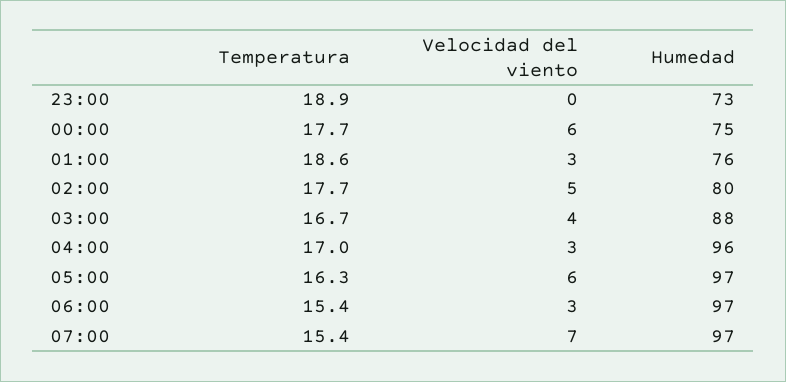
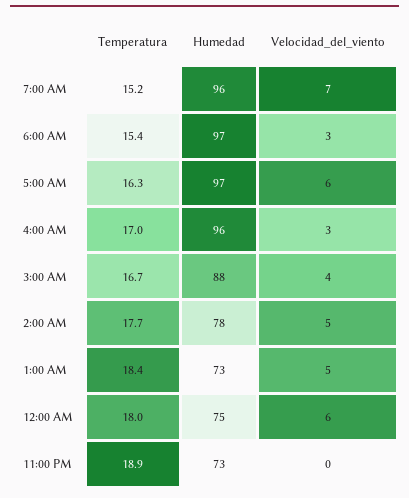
Temperatura, 00:00: 17.7 -> 18
Temperatura, 01:00: 18.6 -> 18.4
Velocidad del viento, 01:00: 3 -> 5
Humedad, 01:00: 76 -> 73
Humedad, 02:00: 80 -> 78
Temperatura, 07:00: 15.4 -> 15.2
Humedad, 07:00: 97 -> 96

